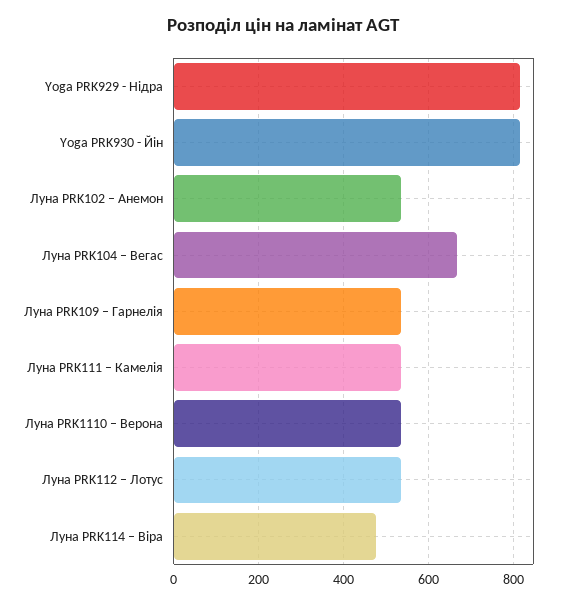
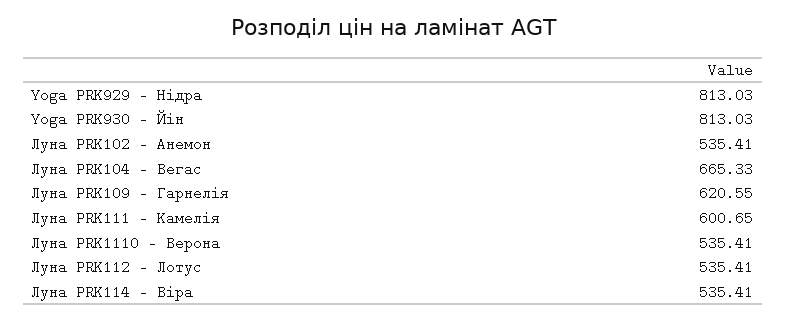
Луна PRK109 – Гарнелія: 540 -> 620.55
Луна PRK111 – Камелія: 540 -> 600.65
Луна PRK114 – Віра: 480 -> 535.41

